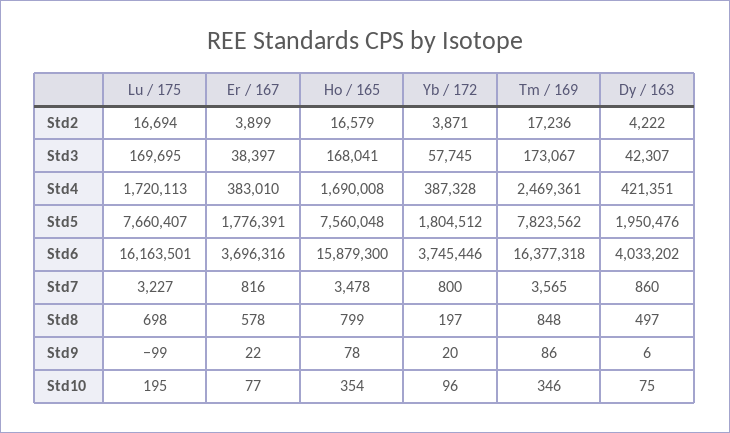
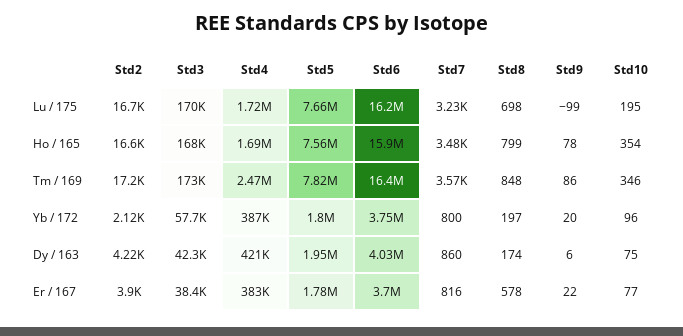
Yb / 172, Std2: 3871 -> 2120
Dy / 163, Std8: 497 -> 174

